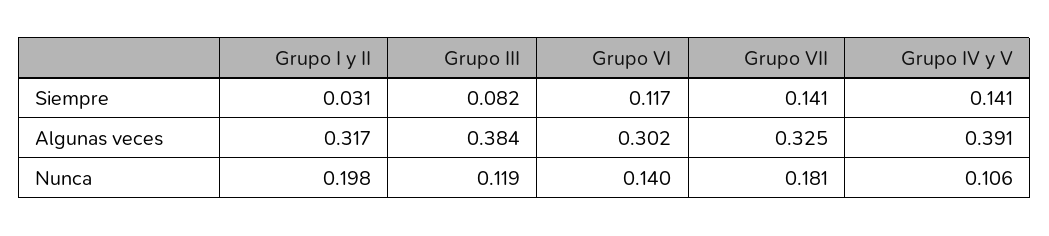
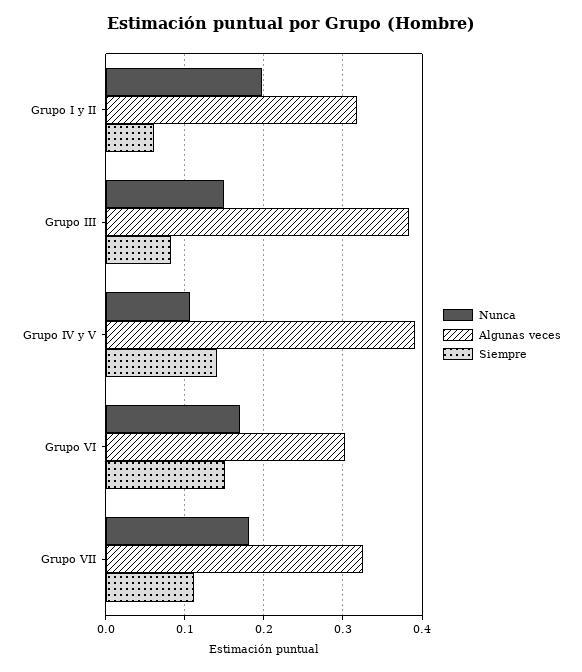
Siempre, Grupo I y II: 0.031 -> 0.06
Siempre, Grupo VI: 0.117 -> 0.15
Siempre, Grupo VII: 0.141 -> 0.11
Nunca, Grupo III: 0.119 -> 0.15
Nunca, Grupo VI: 0.14 -> 0.17

